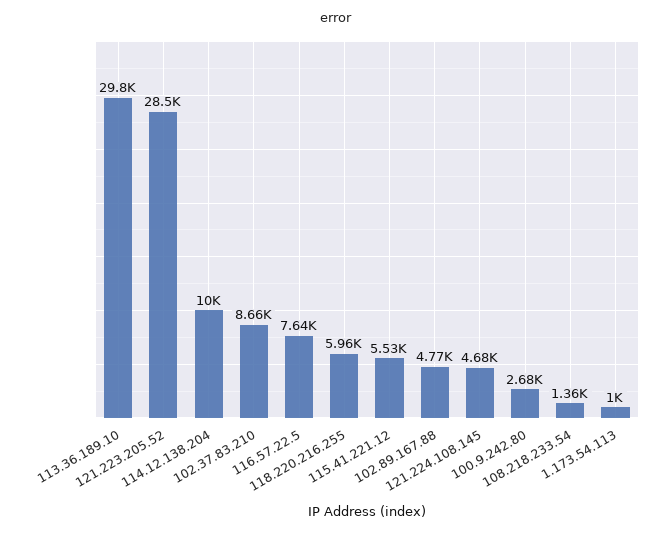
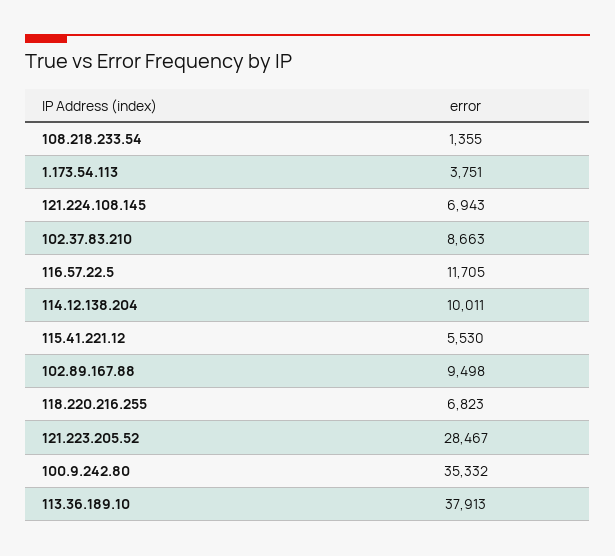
113.36.189.10: 29800 -> 37913
116.57.22.5: 7640 -> 11705
118.220.216.255: 5960 -> 6823
102.89.167.88: 4770 -> 9498
121.224.108.145: 4680 -> 6943
100.9.242.80: 2680 -> 35332
1.173.54.113: 1000 -> 3751

